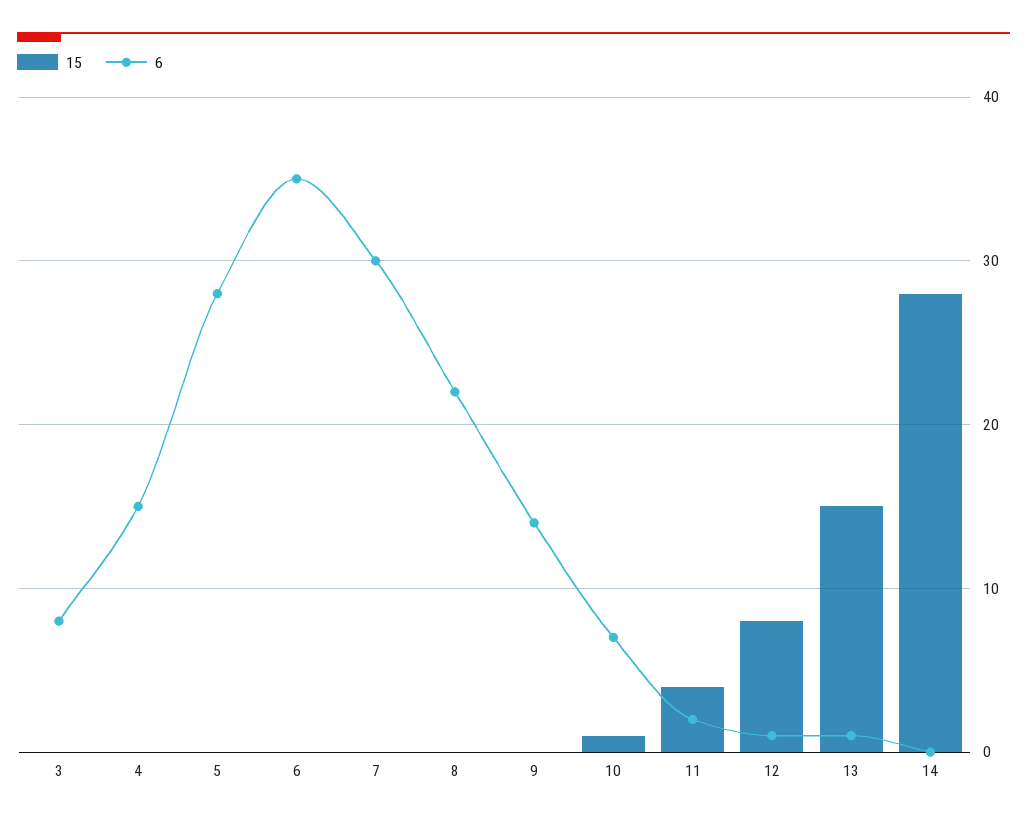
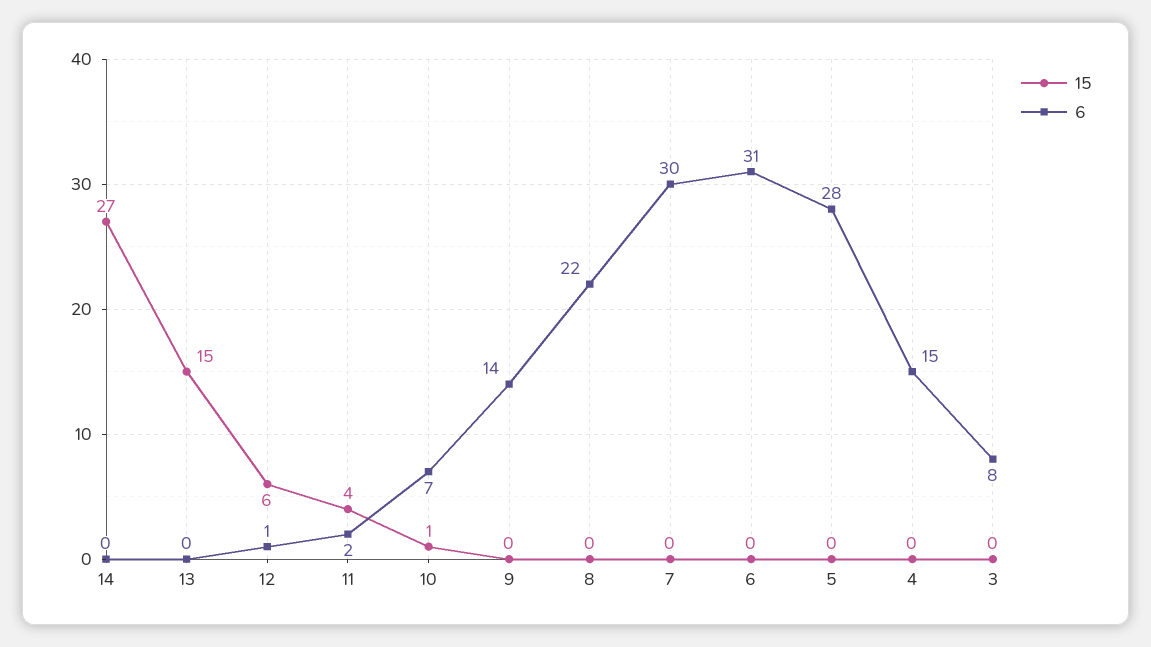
6, 6: 35 -> 31
15, 12: 8 -> 6
6, 13: 1 -> 0
15, 14: 28 -> 27

